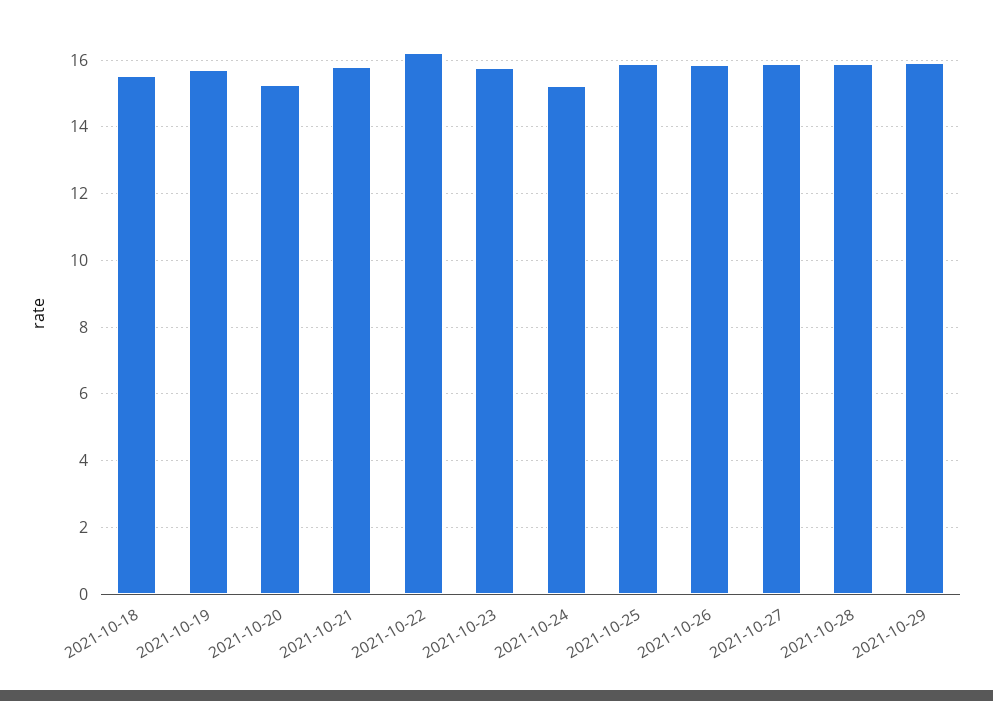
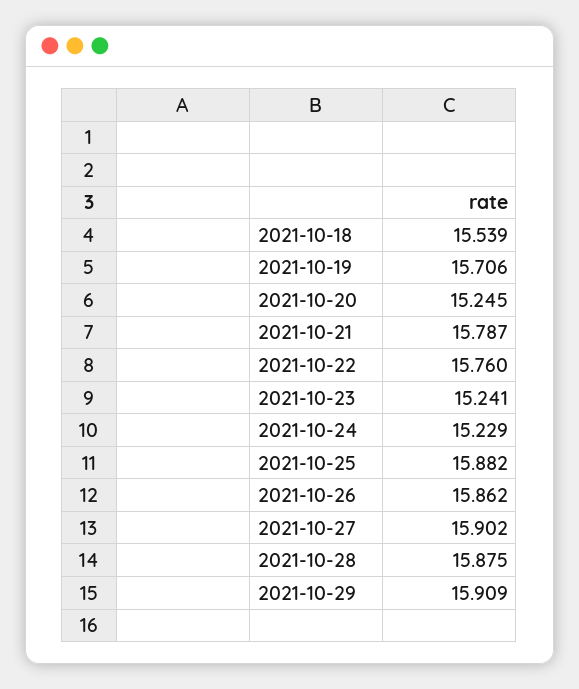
2021-10-22: 16.2 -> 15.76
2021-10-23: 15.8 -> 15.241

